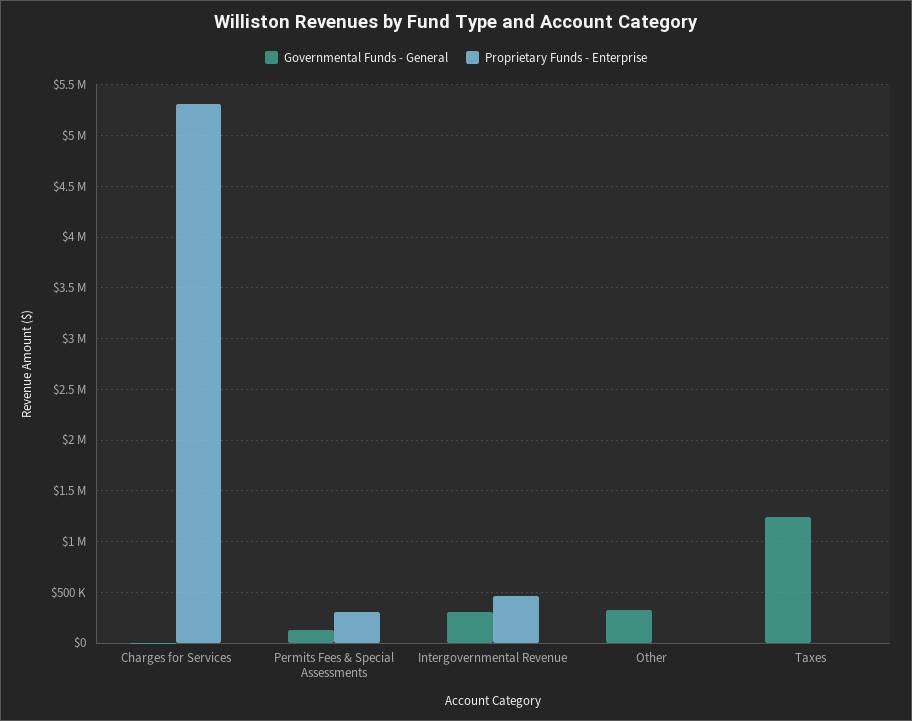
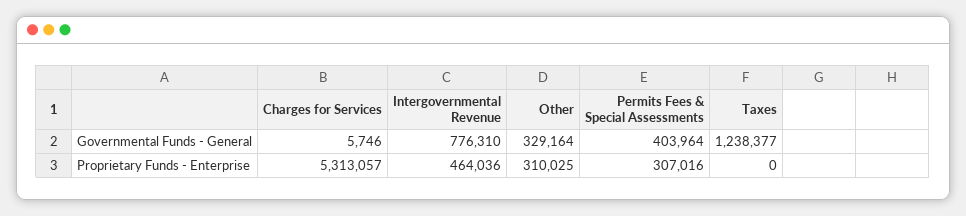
Governmental Funds - General, Permits Fees & Special Assessments: 100000 -> 403964
Governmental Funds - General, Intergovernmental Revenue: 300000 -> 776310
Proprietary Funds - Enterprise, Other: 0 -> 310025

